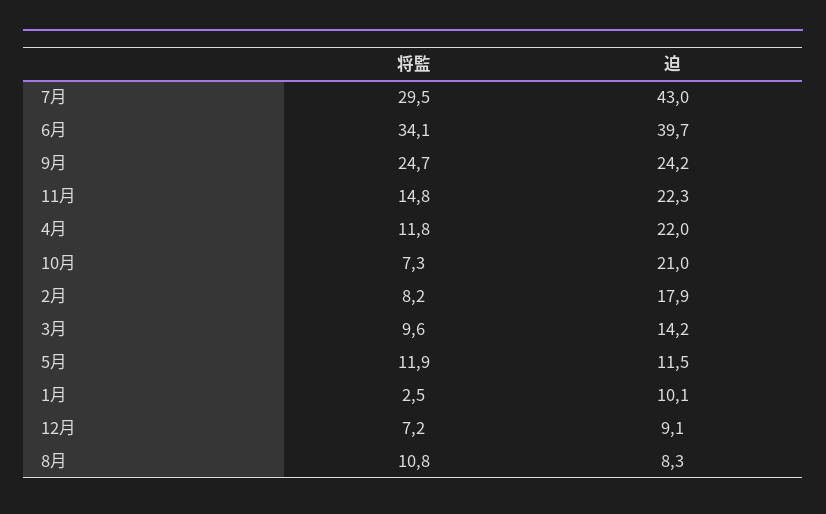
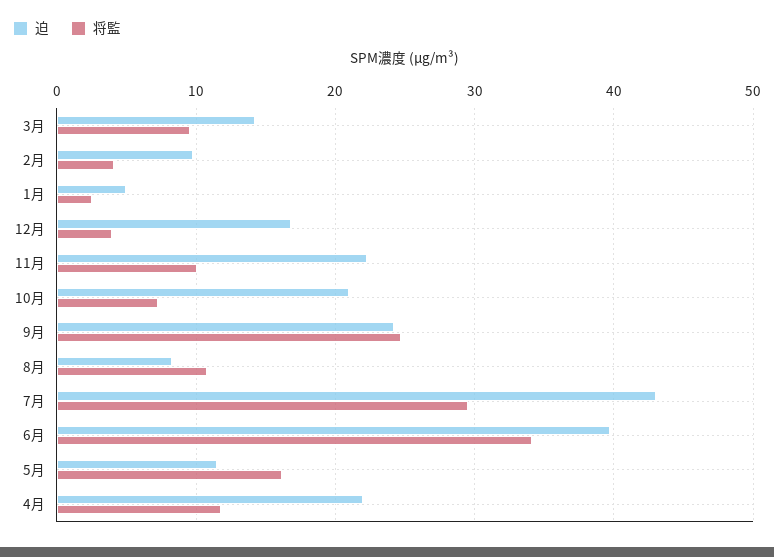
将監, 11月: 14.8 -> 10
将監, 2月: 8.2 -> 4
迫, 2月: 17.9 -> 10
将監, 5月: 11.9 -> 16
迫, 1月: 10.1 -> 5
将監, 12月: 7.2 -> 4
迫, 12月: 9.1 -> 17

